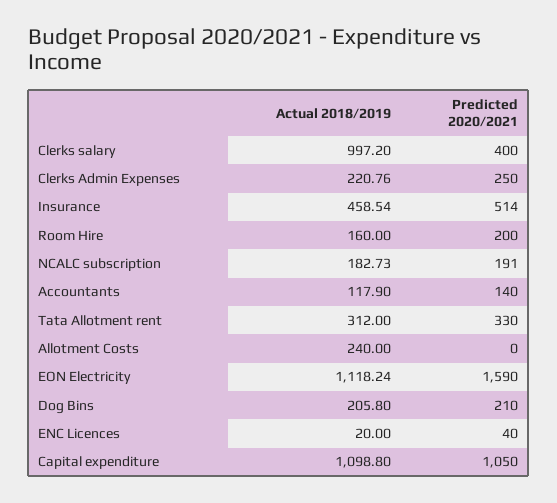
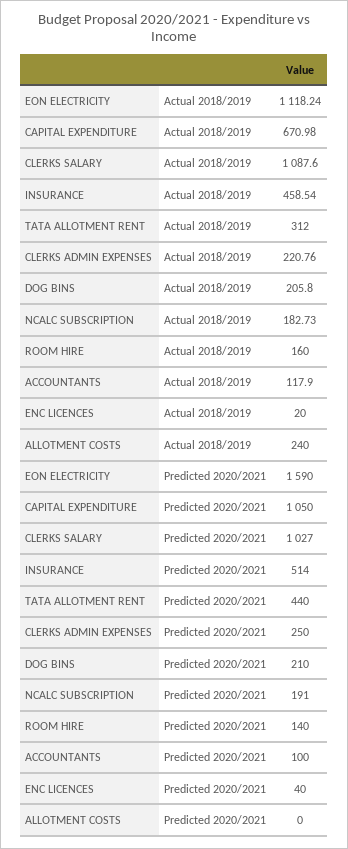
Actual 2018/2019, Clerks salary: 997.2 -> 1087.6
Predicted 2020/2021, Clerks salary: 400 -> 1027
Predicted 2020/2021, Room Hire: 200 -> 140
Predicted 2020/2021, Accountants: 140 -> 100
Predicted 2020/2021, Tata Allotment rent: 330 -> 440
Actual 2018/2019, Capital expenditure: 1098.8 -> 670.98

